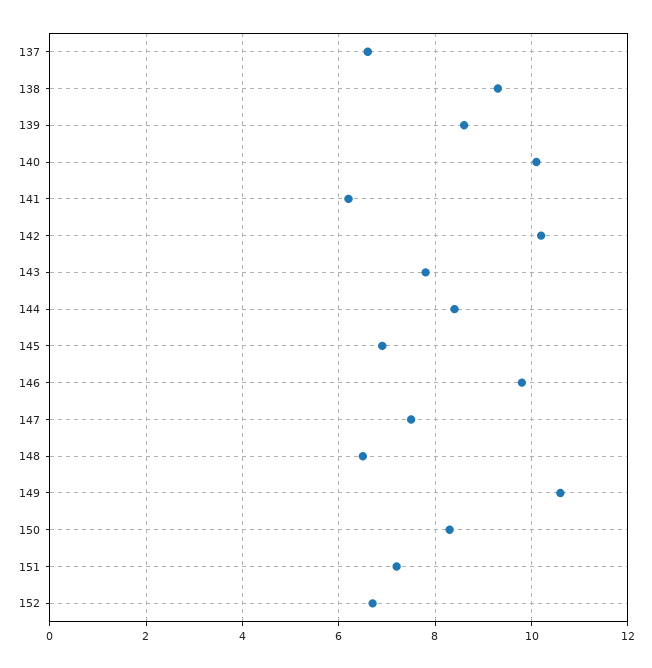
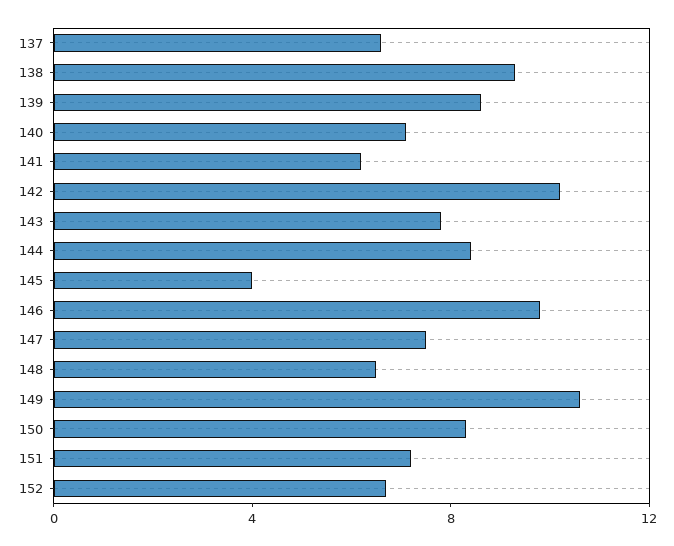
140: 10 -> 7
145: 7 -> 4

